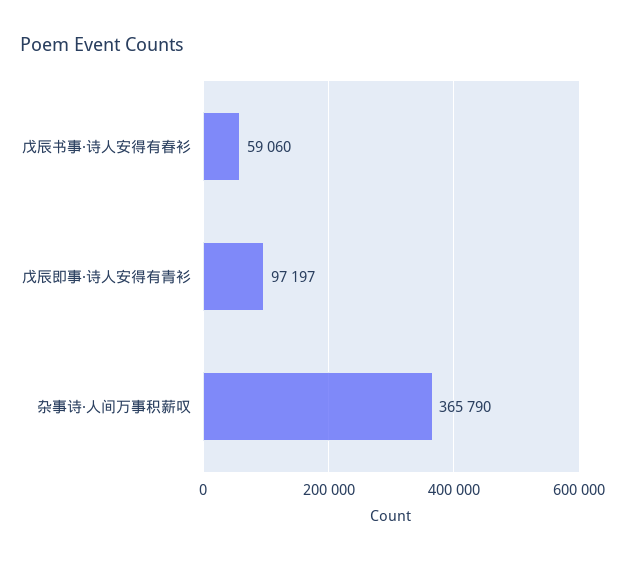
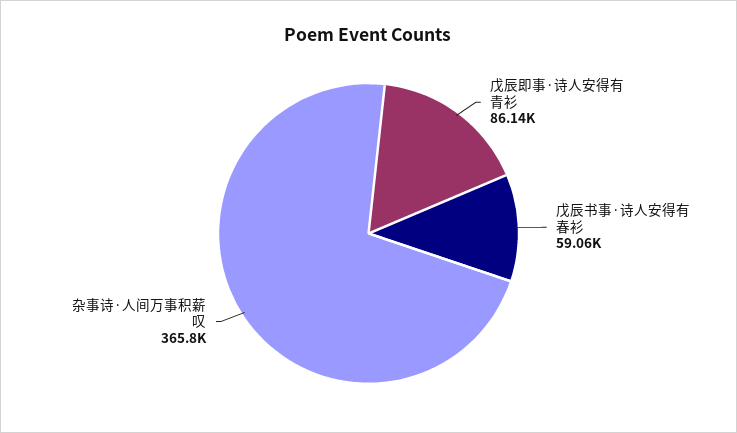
戊辰即事·诗人安得有青衫: 97197 -> 86140

